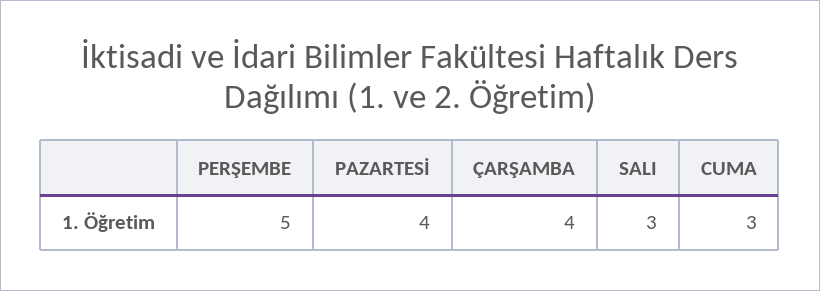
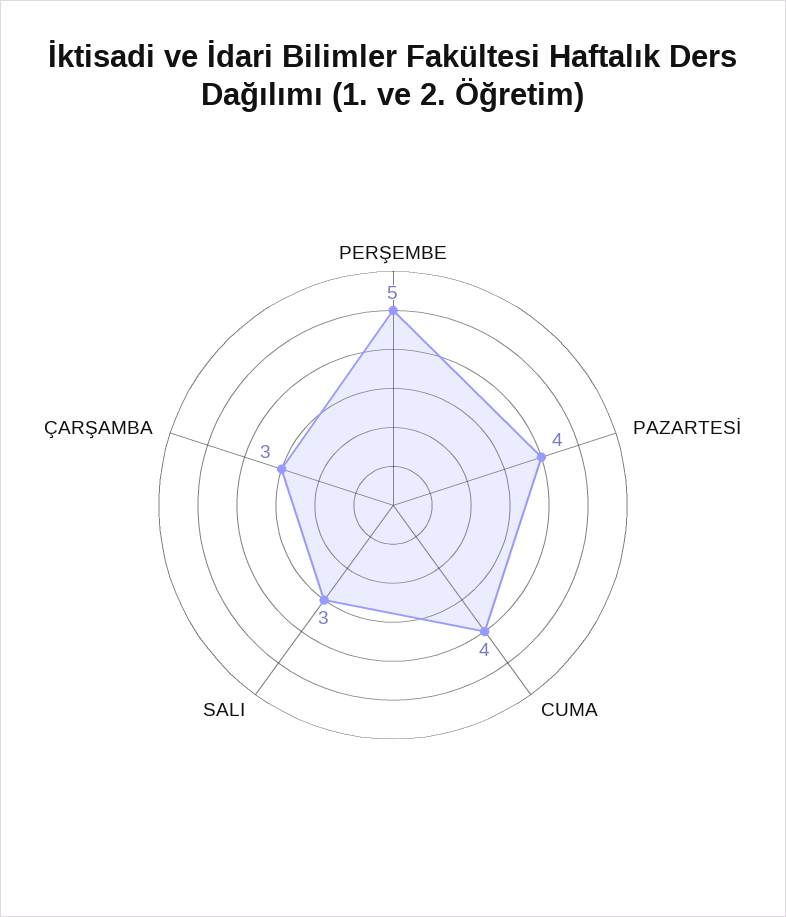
ÇARŞAMBA: 4 -> 3
CUMA: 3 -> 4

